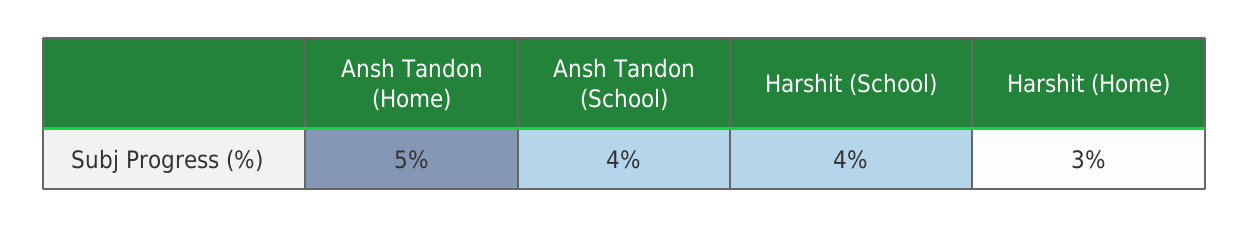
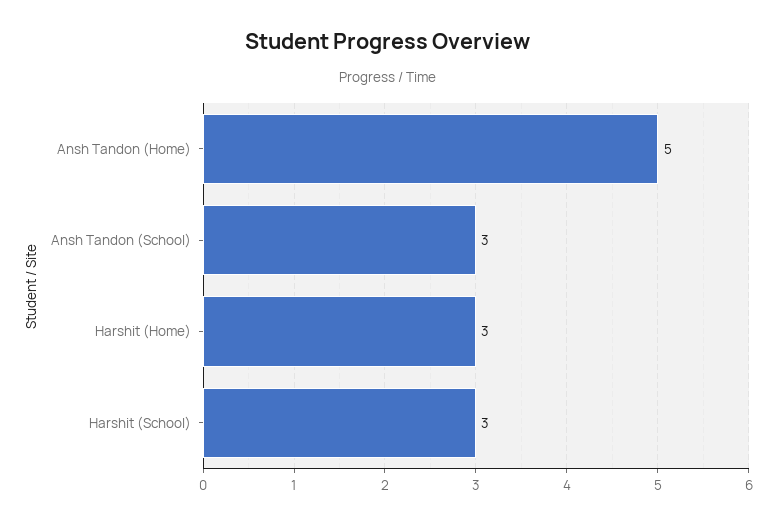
Ansh Tandon (School): 4 -> 3
Harshit (School): 4 -> 3

